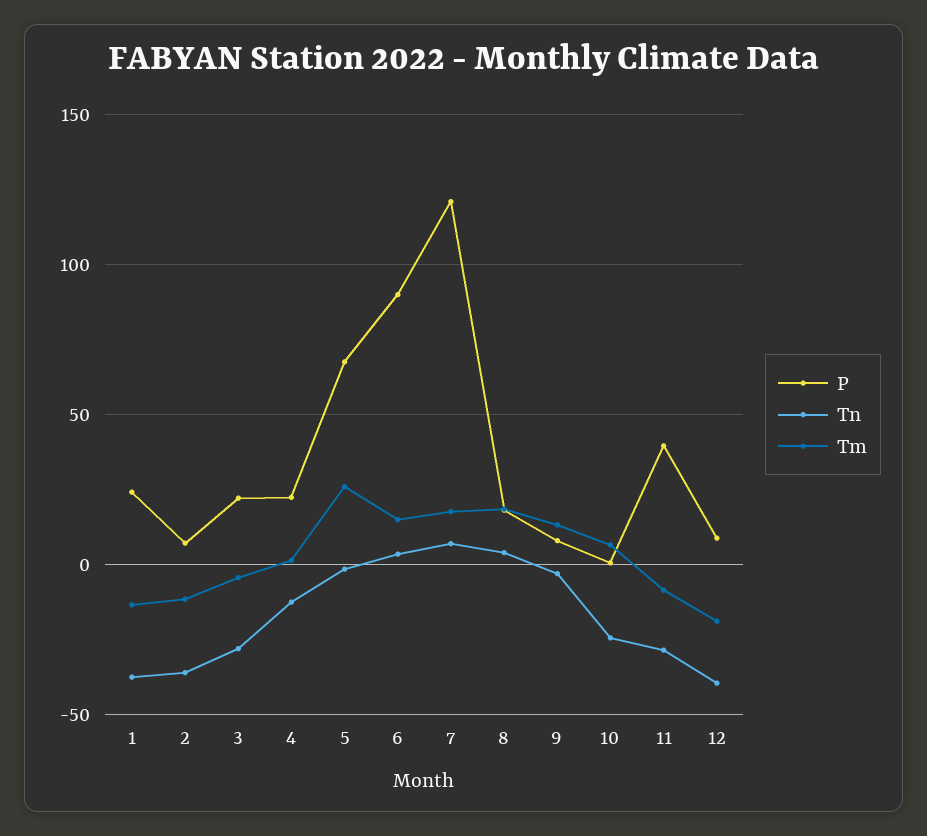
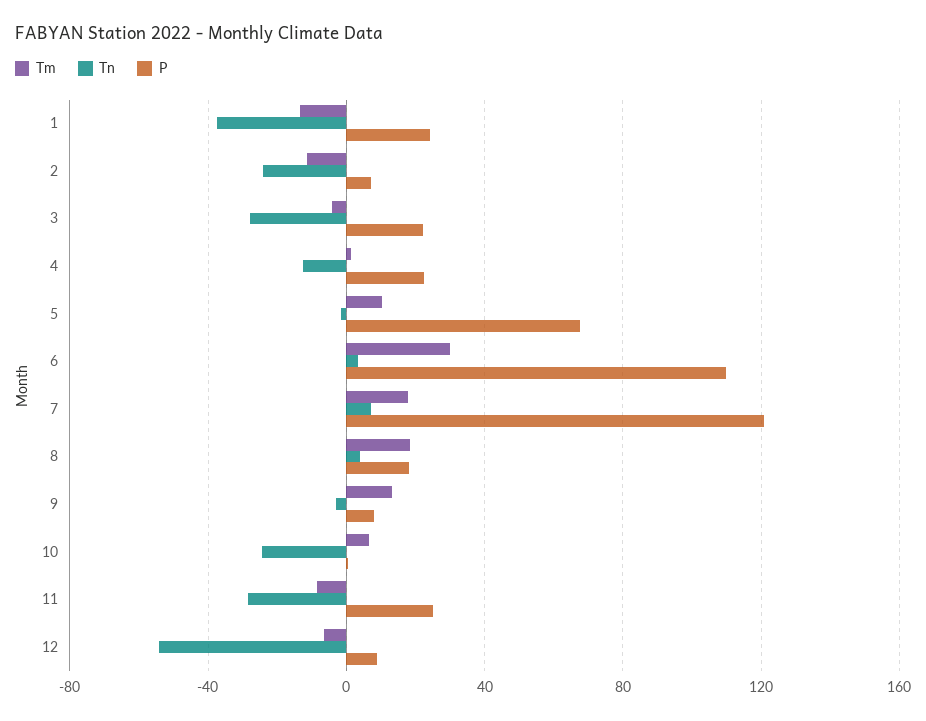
Tn, 2: -35 -> -25
Tm, 5: 25 -> 10
P, 6: 90 -> 110
Tm, 6: 15 -> 30
P, 11: 40 -> 25
Tn, 12: -40 -> -55
Tm, 12: -20 -> -5

